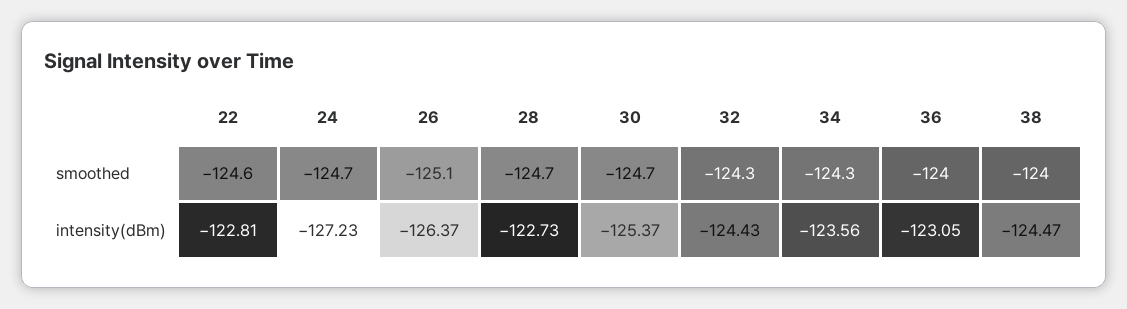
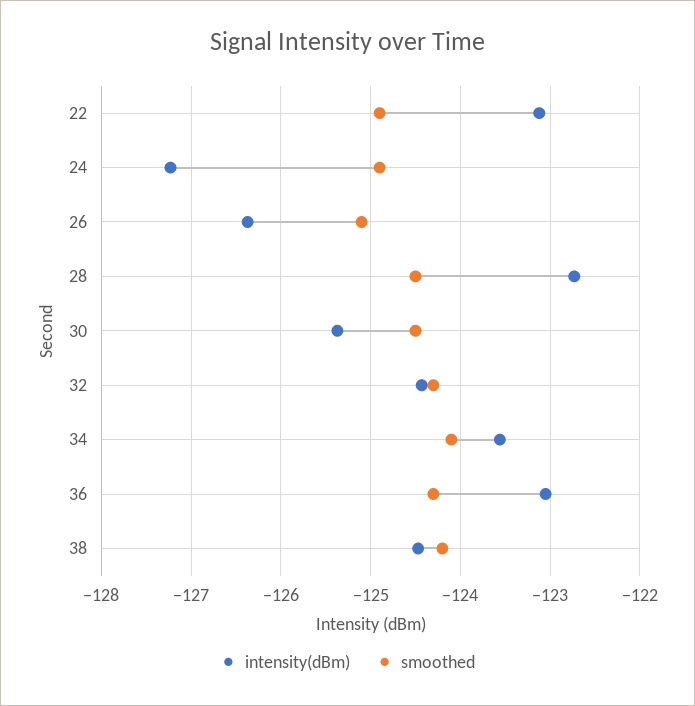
smoothed, 22: -124.6 -> -124.9
smoothed, 24: -124.7 -> -124.9
smoothed, 28: -124.7 -> -124.5
smoothed, 30: -124.7 -> -124.5
smoothed, 34: -124.3 -> -124.1
smoothed, 36: -124 -> -124.3
smoothed, 38: -124 -> -124.2
intensity(dBm), 22: -122.81 -> -123.1

